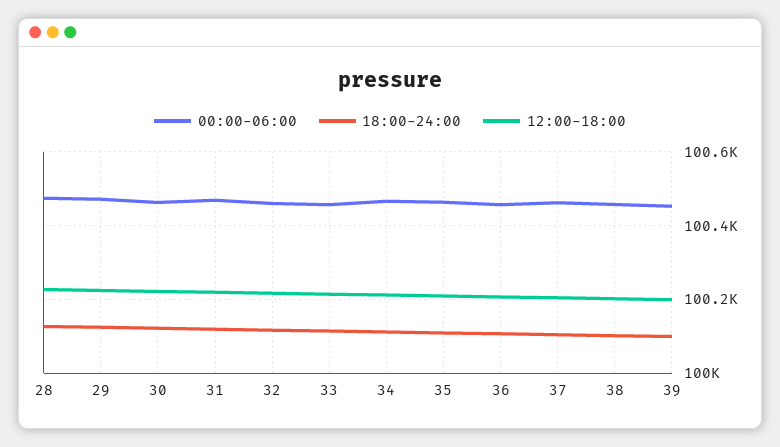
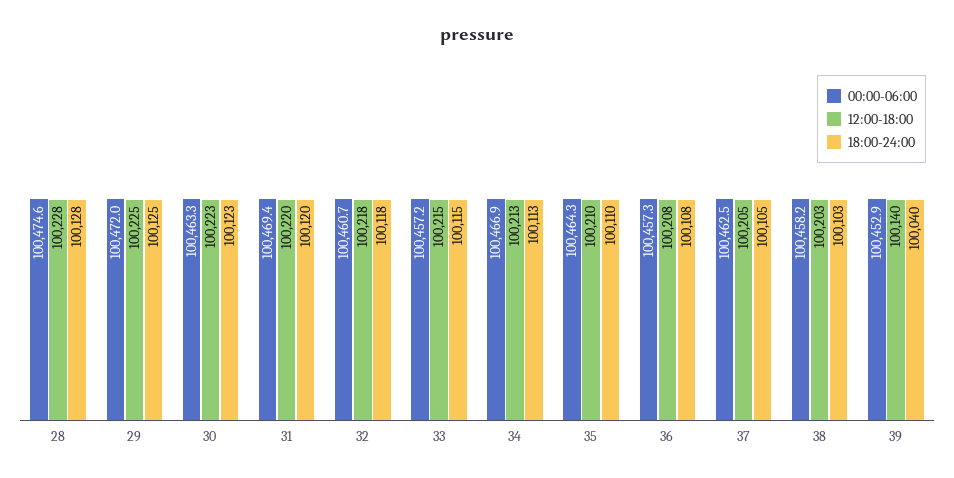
18:00-24:00, 39: 100100 -> 100040
12:00-18:00, 39: 100200 -> 100140

